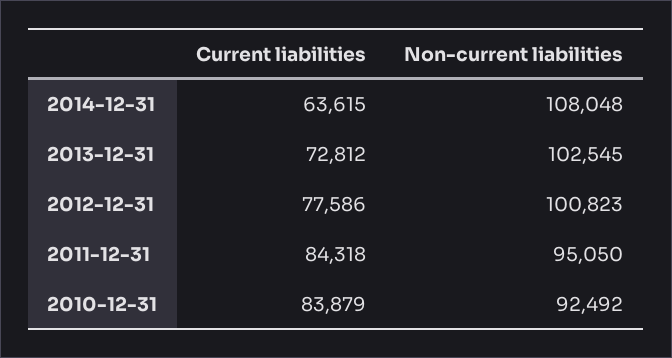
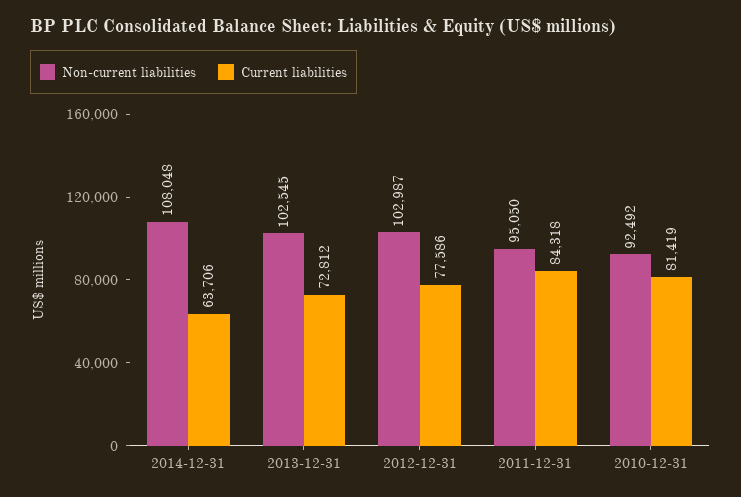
Current liabilities, 2014-12-31: 63615 -> 63706
Non-current liabilities, 2012-12-31: 100823 -> 102987
Current liabilities, 2010-12-31: 83879 -> 81419

